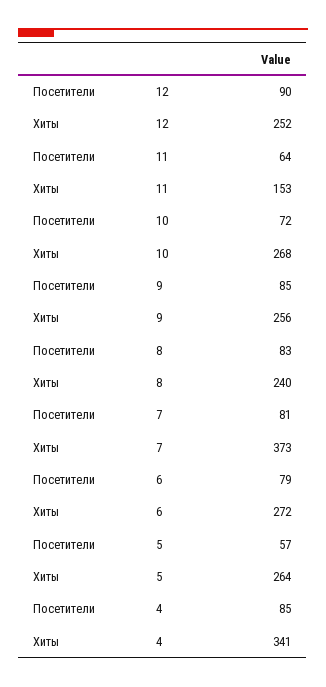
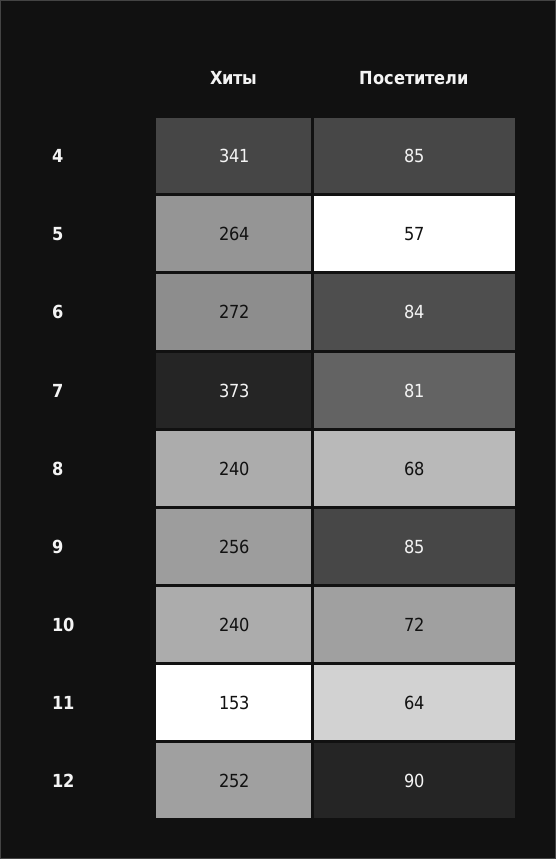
Хиты, 10: 268 -> 240
Посетители, 8: 83 -> 68
Посетители, 6: 79 -> 84

